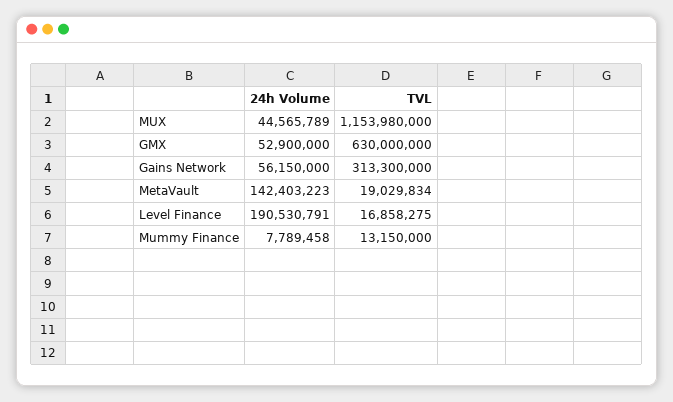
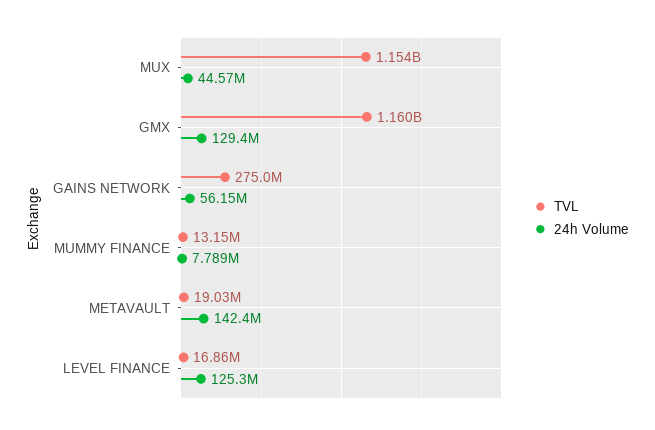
24h Volume, GMX: 52900000 -> 129400000
TVL, GMX: 630000000 -> 1160000000
TVL, Gains Network: 313300000 -> 275000000
24h Volume, Level Finance: 190530791 -> 125300000

